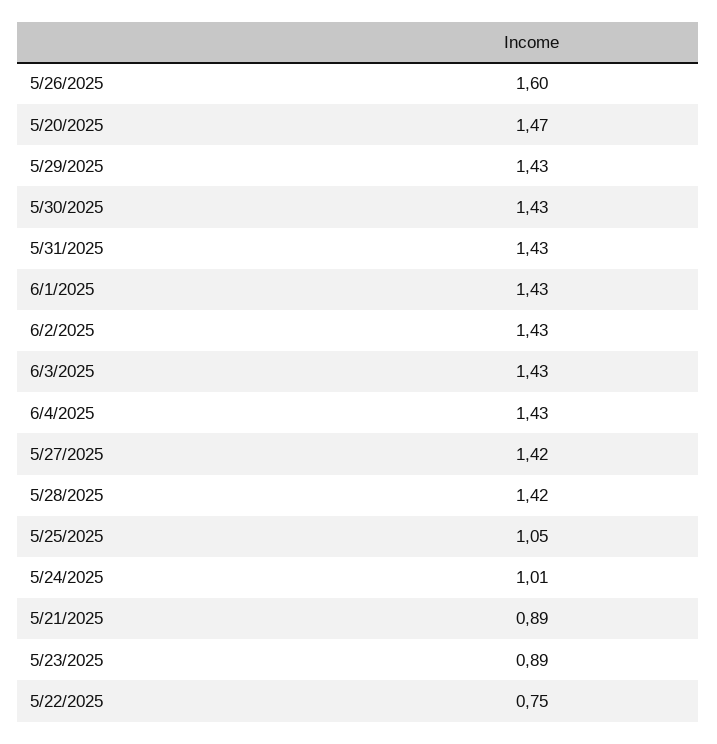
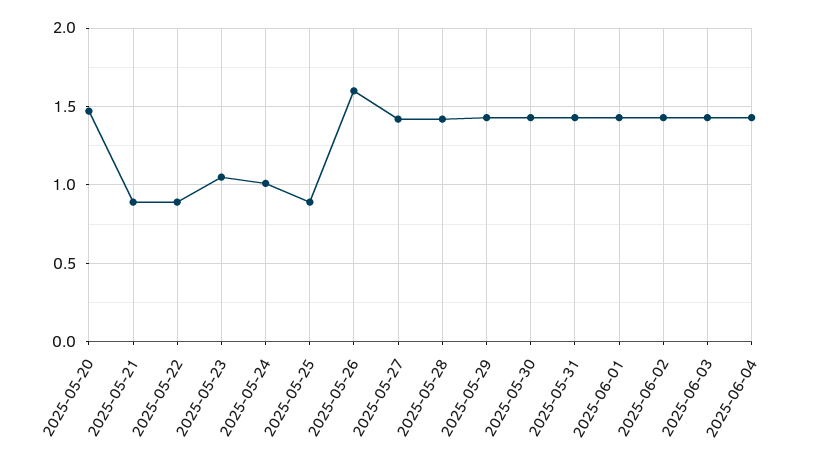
5/25/2025: 1.05 -> 0.9
5/23/2025: 0.89 -> 1.05
5/22/2025: 0.75 -> 0.9

